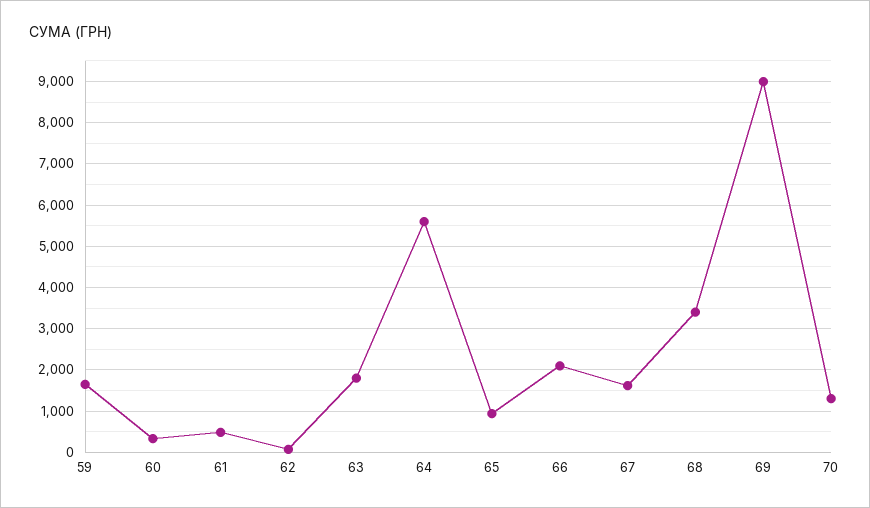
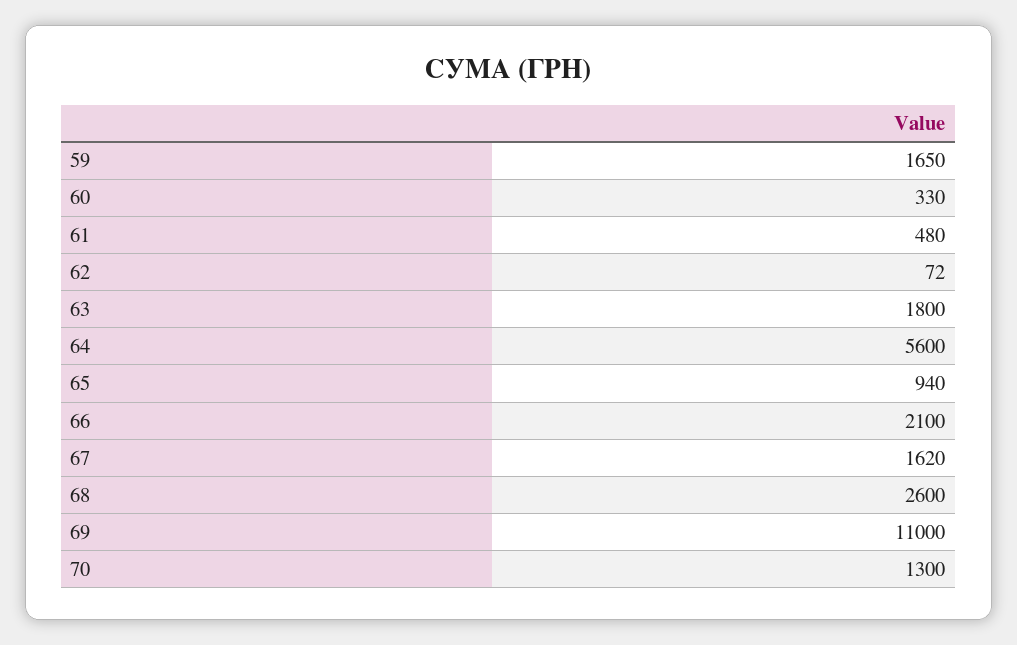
68: 3400 -> 2600
69: 9000 -> 11000

